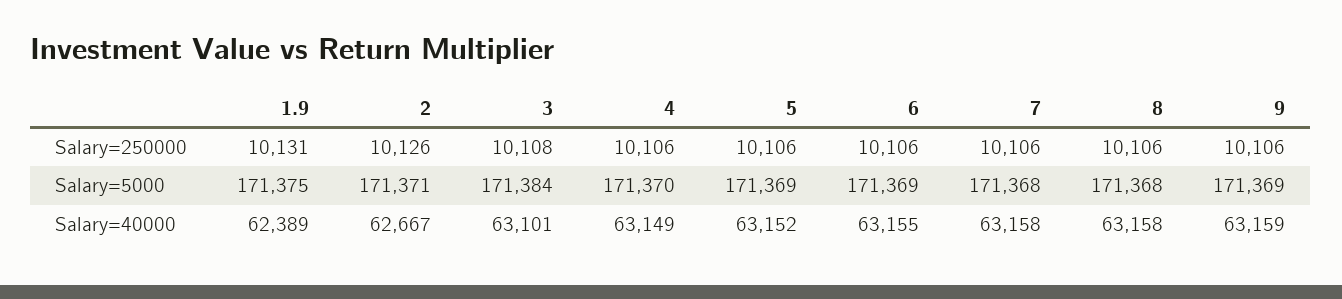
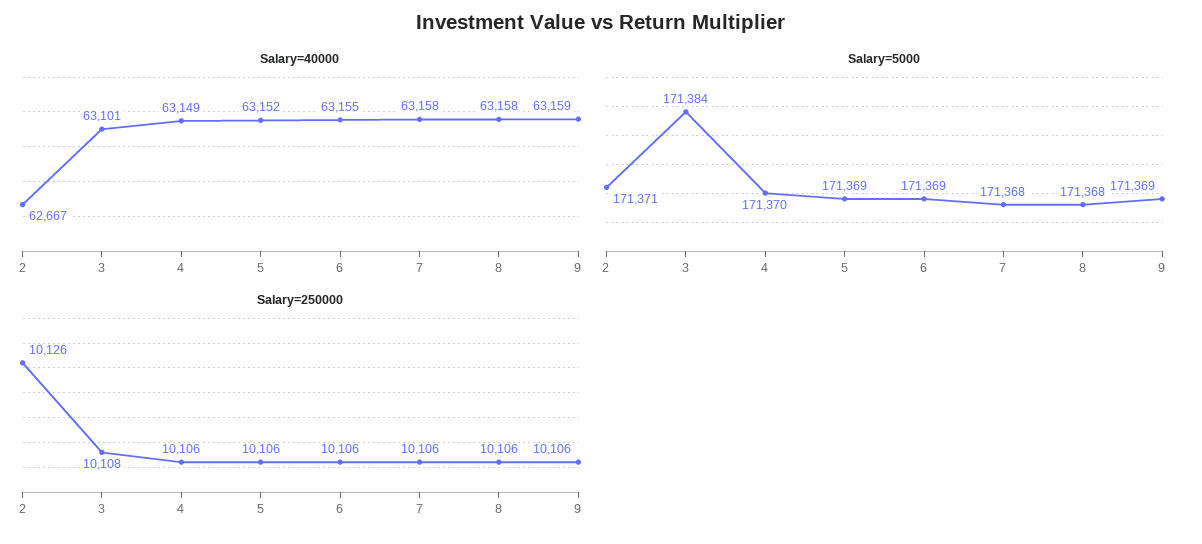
Salary=250000, 1.9: 10131 -> none
Salary=5000, 1.9: 171375 -> none
Salary=40000, 1.9: 62389 -> none

